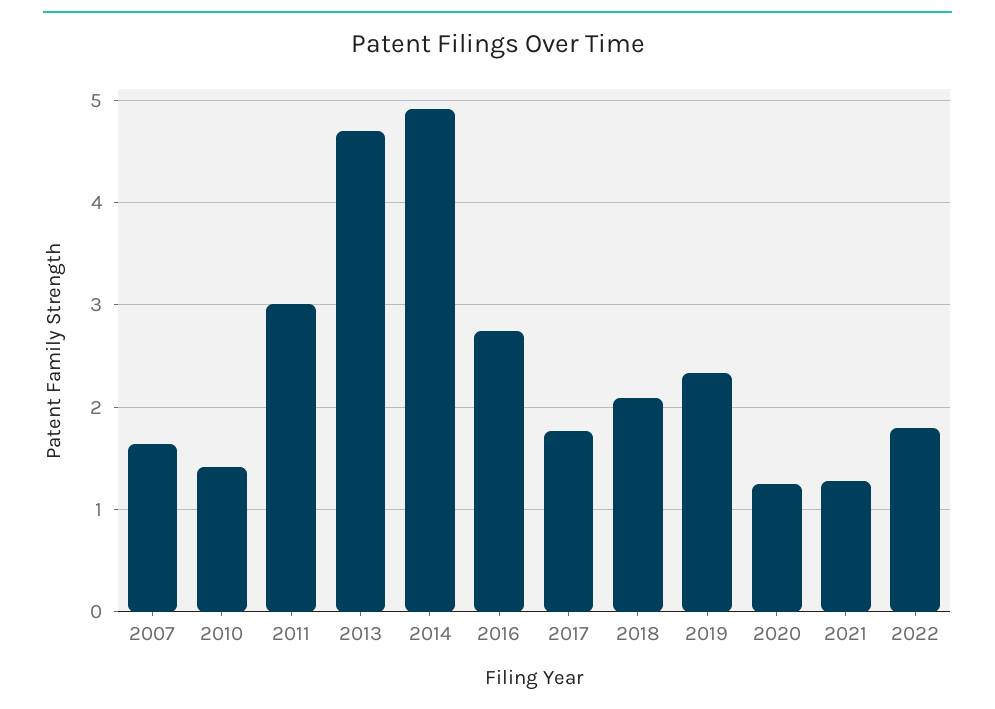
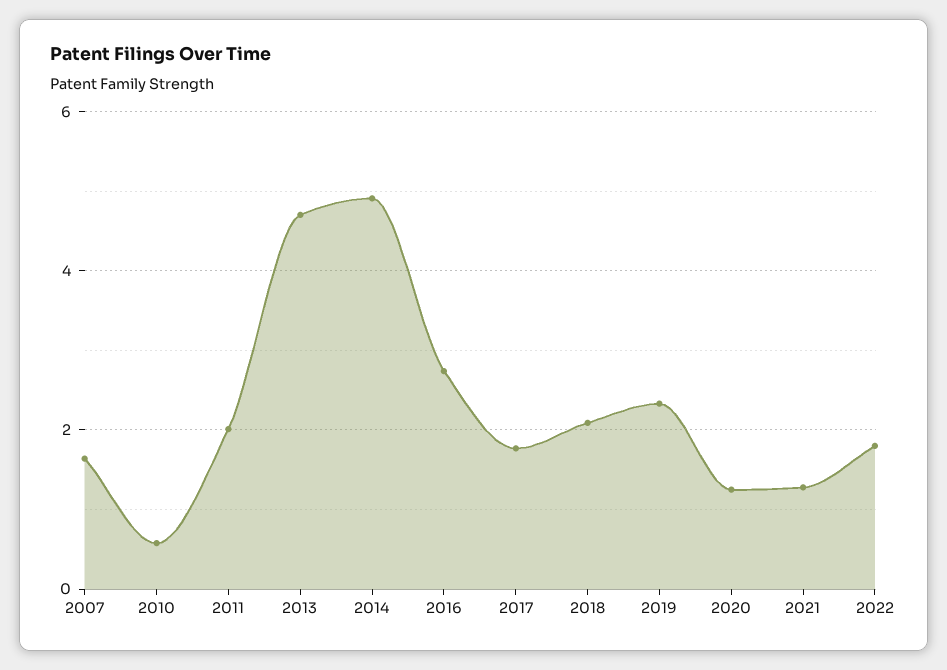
2010: 1.4 -> 0.6
2011: 3 -> 2

